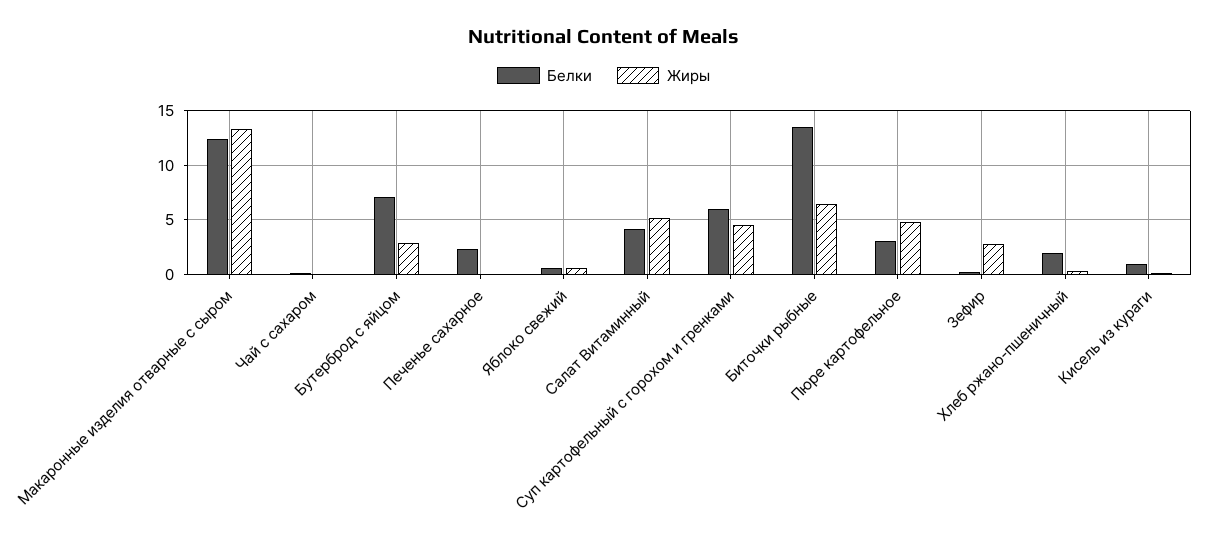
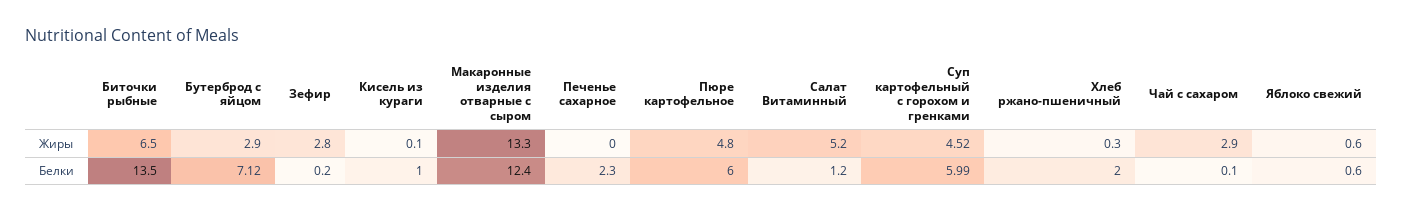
Жиры, Чай с сахаром: 0 -> 2.9
Белки, Салат Витаминный: 4 -> 1.2
Белки, Пюре картофельное: 3 -> 6

